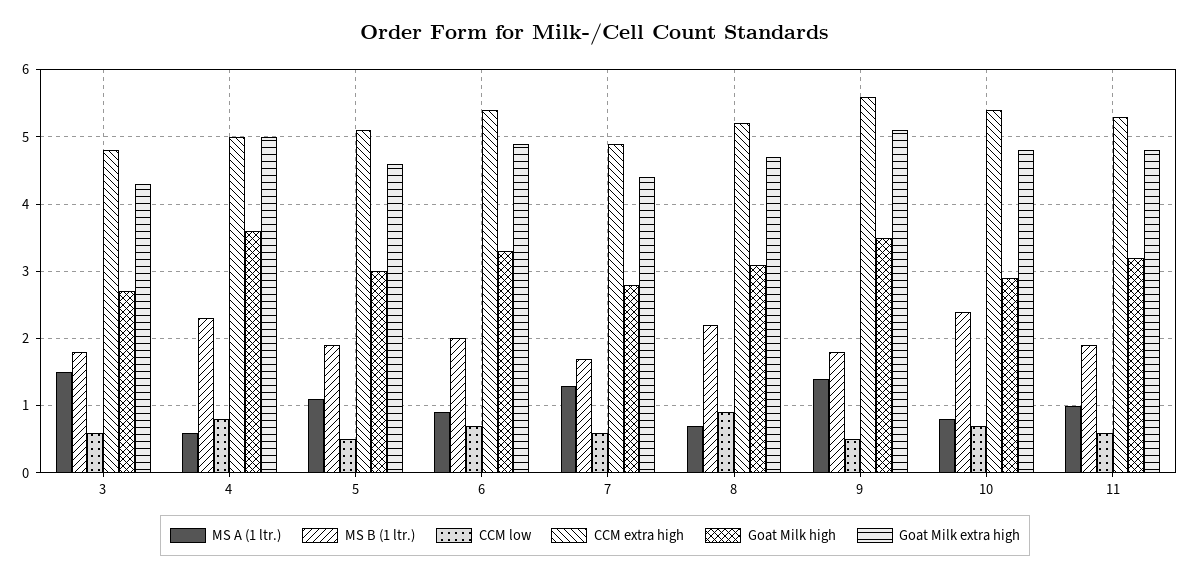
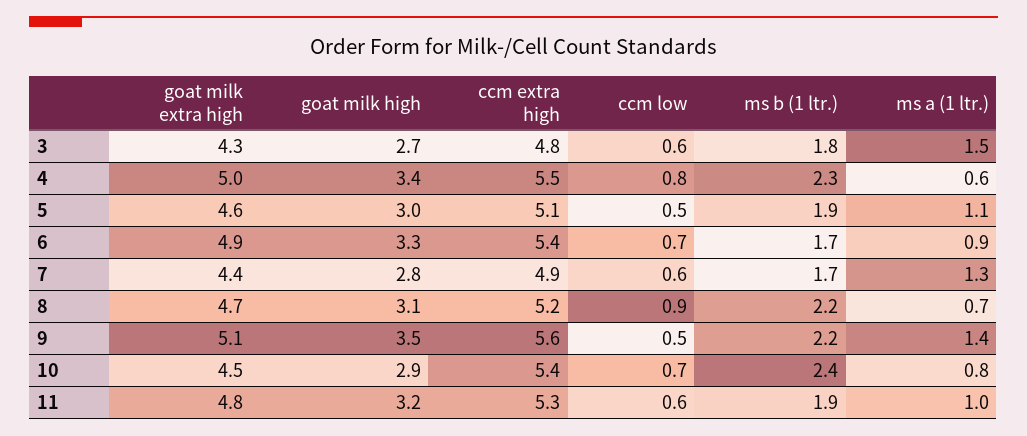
CCM extra high, 4: 5 -> 5.5
Goat Milk high, 4: 3.6 -> 3.4
MS B (1 ltr.), 6: 2 -> 1.7
MS B (1 ltr.), 9: 1.8 -> 2.2
Goat Milk extra high, 10: 4.8 -> 4.5

